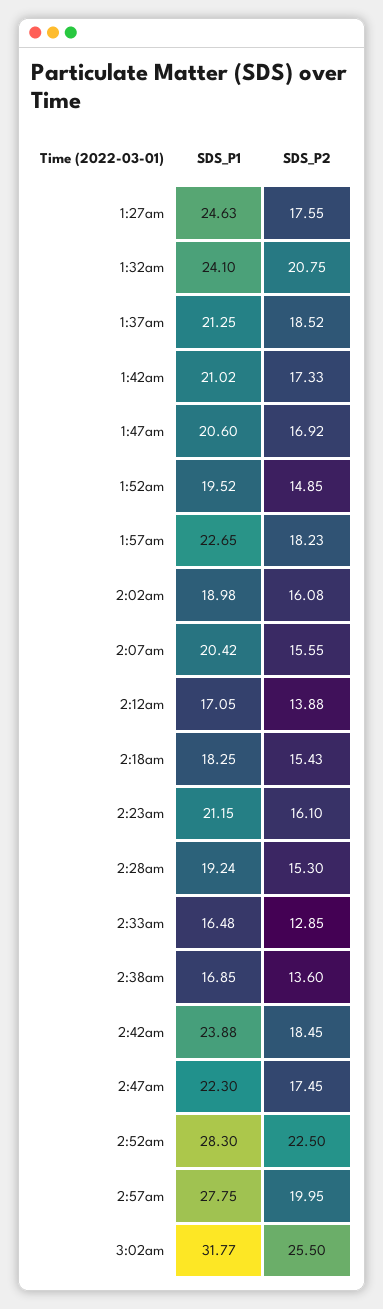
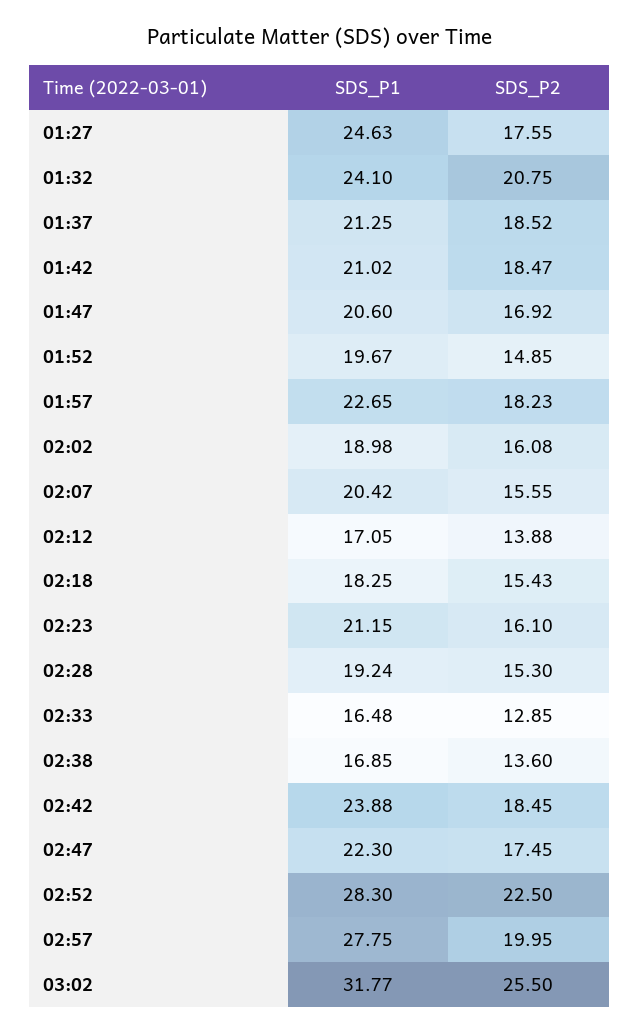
SDS_P2, 1:42am: 17.33 -> 18.47
SDS_P1, 1:52am: 19.52 -> 19.67

